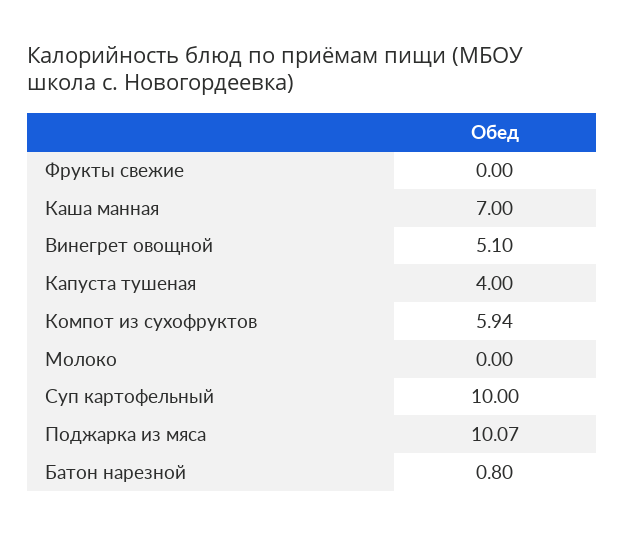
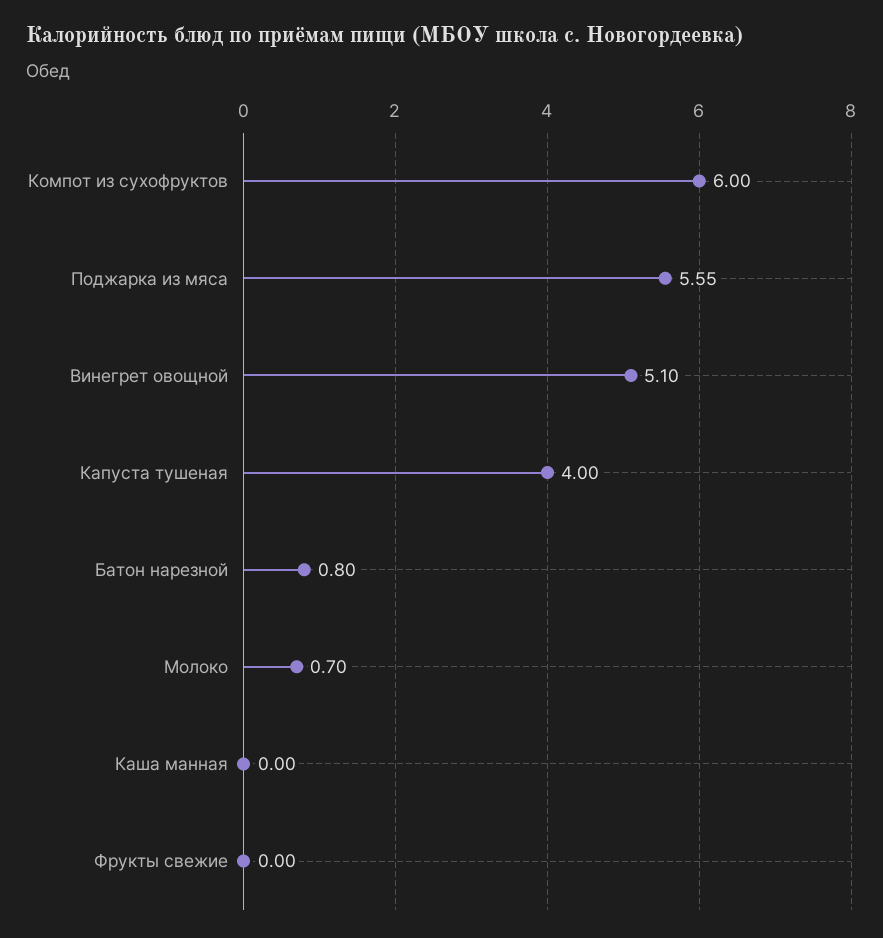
Каша манная: 7 -> 0
Компот из сухофруктов: 5.94 -> 6
Молоко: 0 -> 0.7
Суп картофельный: 10 -> none
Поджарка из мяса: 10.07 -> 5.55

